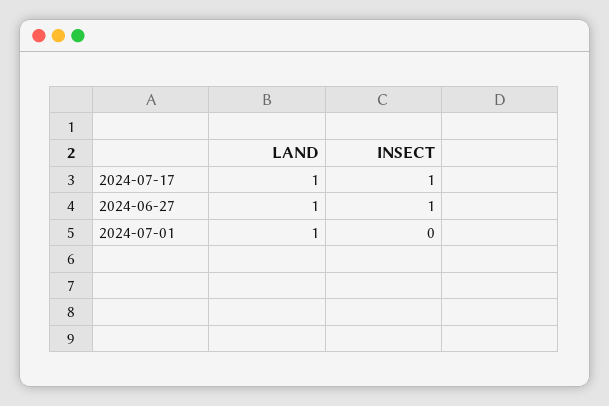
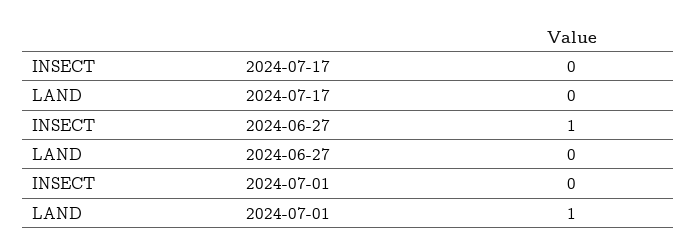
LAND, 2024-07-17: 1 -> 0
INSECT, 2024-07-17: 1 -> 0
LAND, 2024-06-27: 1 -> 0

